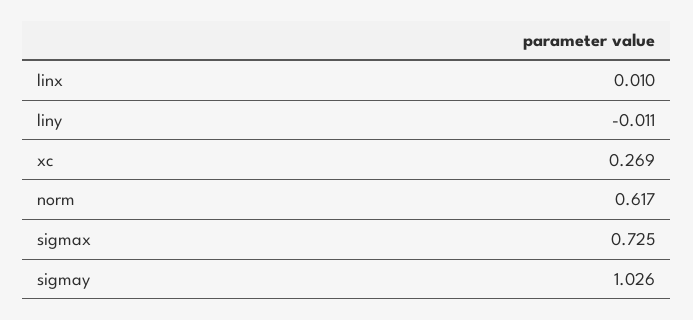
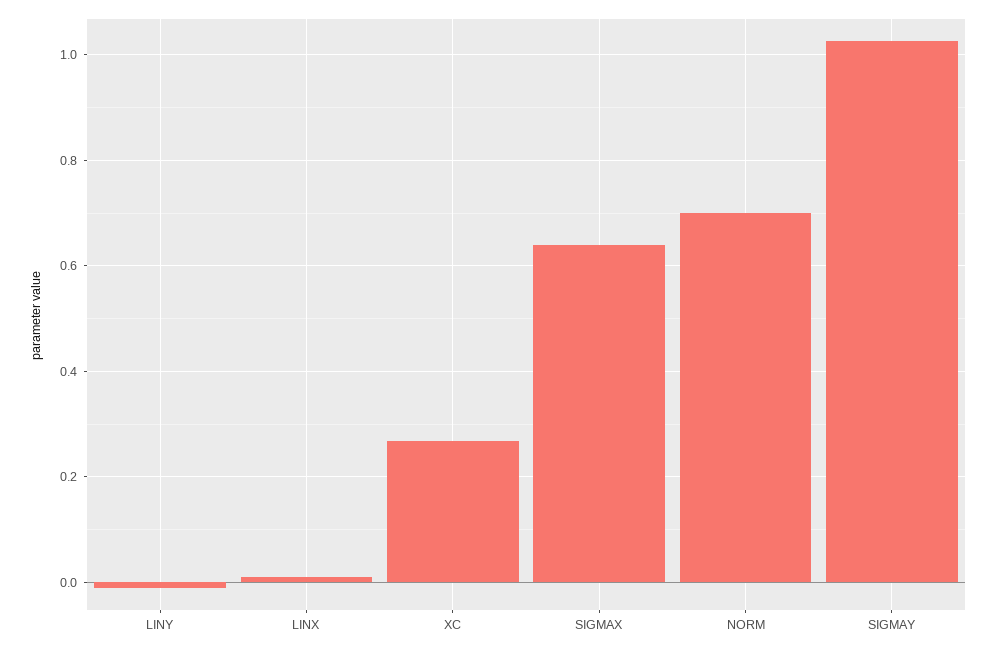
norm: 0.617 -> 0.7
sigmax: 0.725 -> 0.64

